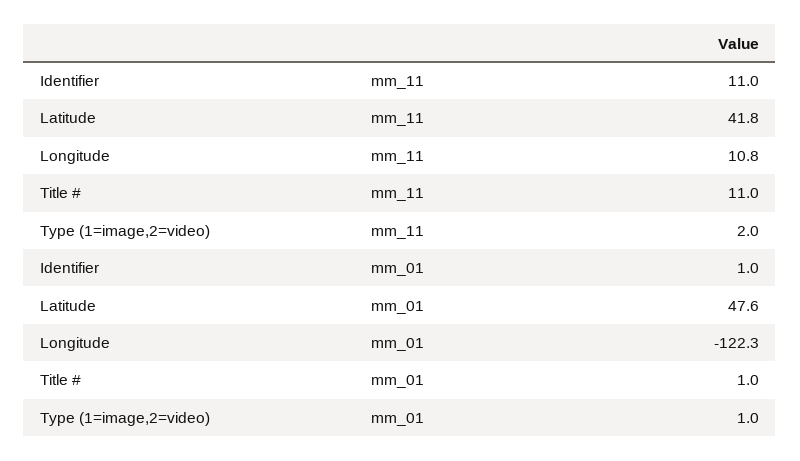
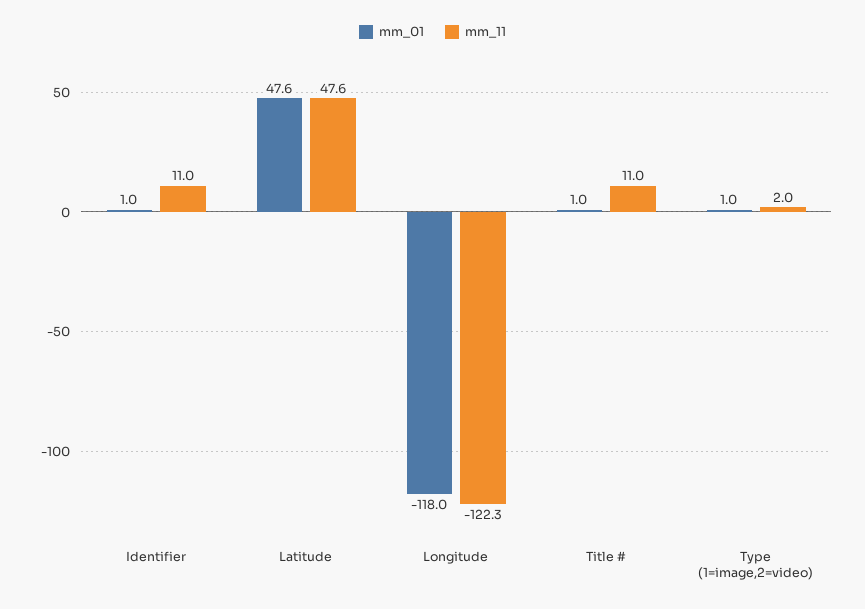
mm_11, Latitude: 41.8 -> 47.6
mm_11, Longitude: 10.8 -> -122.3
mm_01, Longitude: -122.3 -> -118

